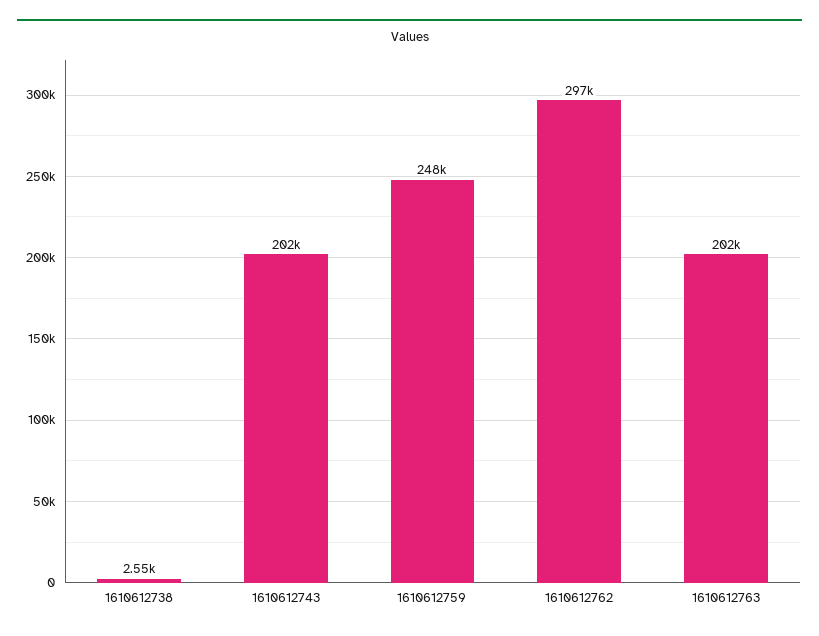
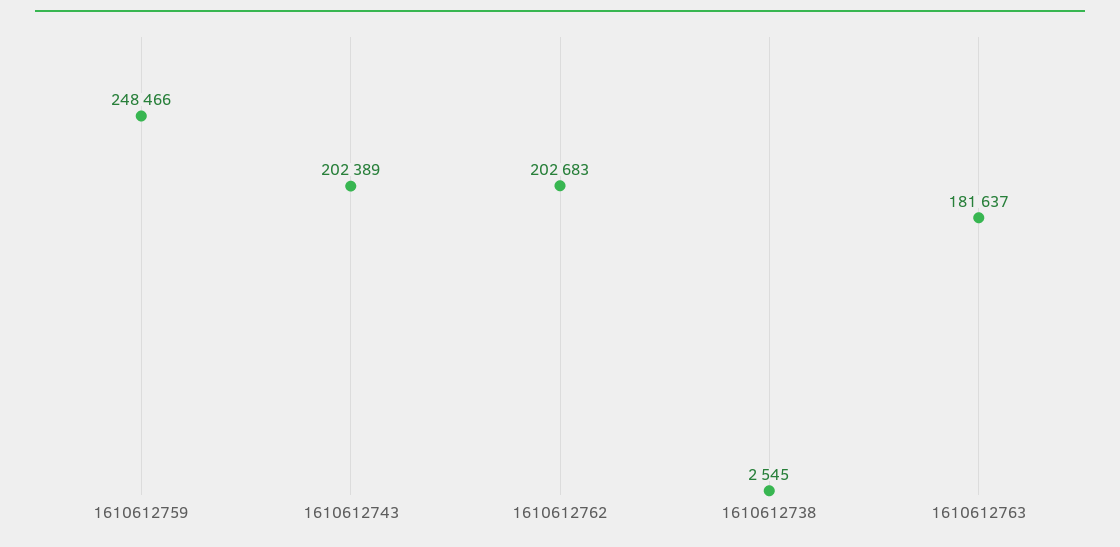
1610612762: 297000 -> 202683
1610612763: 202000 -> 181637

